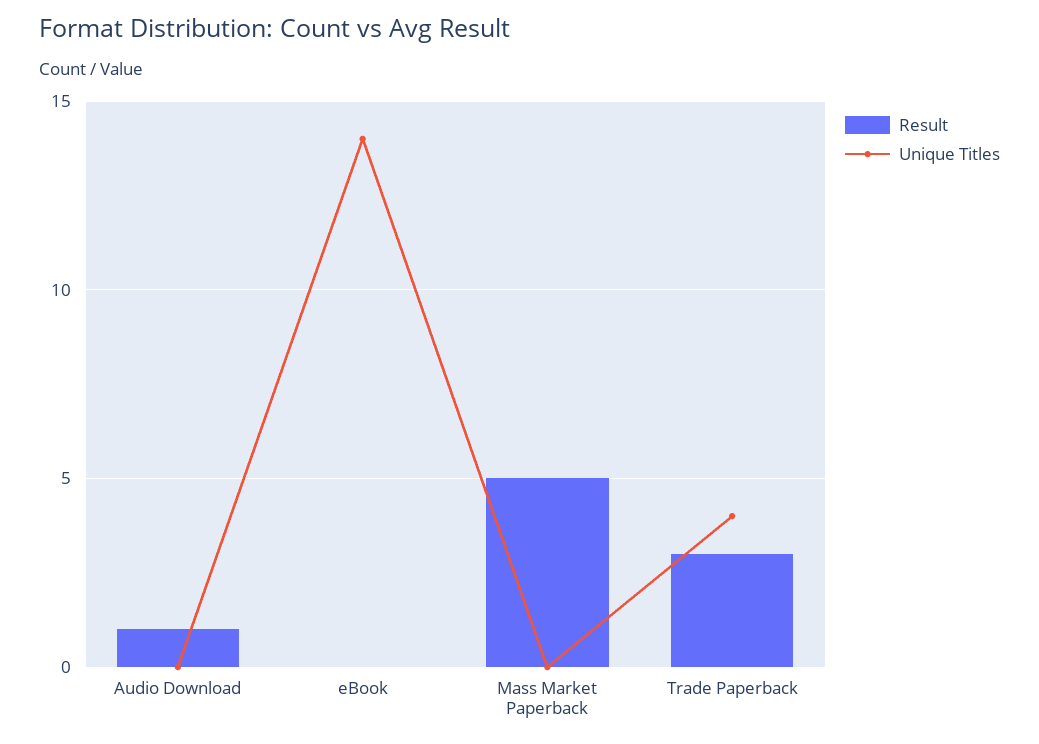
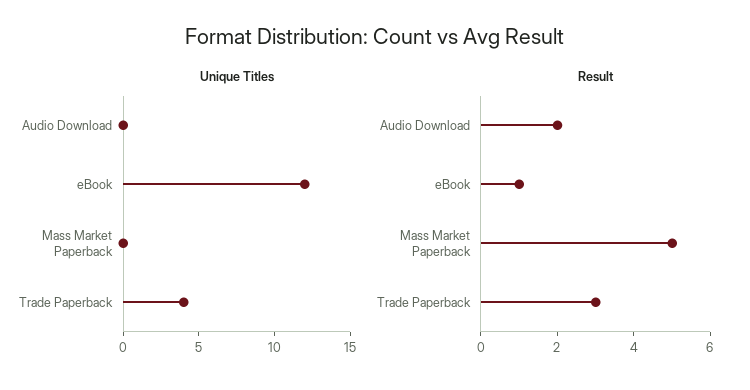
Result, Audio Download: 1 -> 2
Result, eBook: 0 -> 1
Unique Titles, eBook: 14 -> 12

